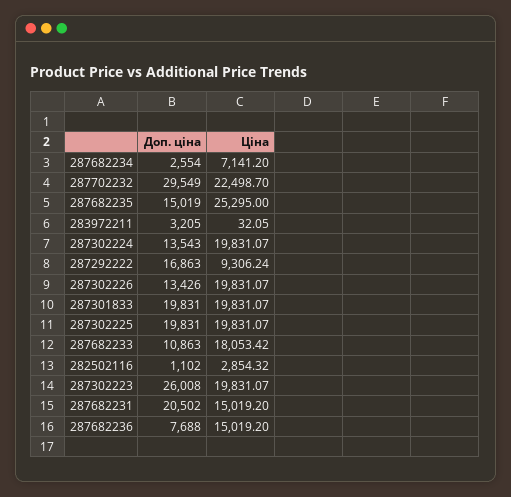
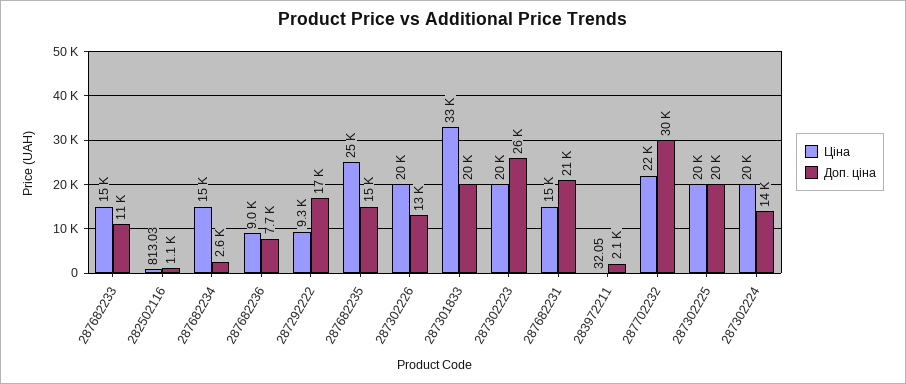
Ціна, 287682234: 7141.2 -> 15000
Доп. ціна, 283972211: 3205 -> 2100
Ціна, 287301833: 19831.07 -> 33000
Ціна, 287682233: 18053.42 -> 15000
Ціна, 282502116: 2854.32 -> 813.03
Ціна, 287682236: 15019.2 -> 9000

